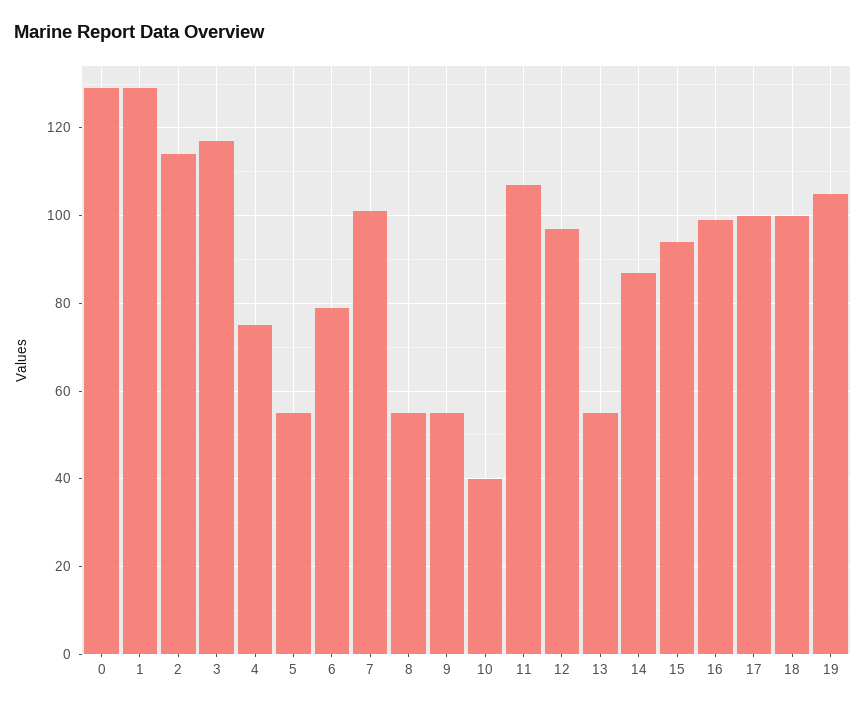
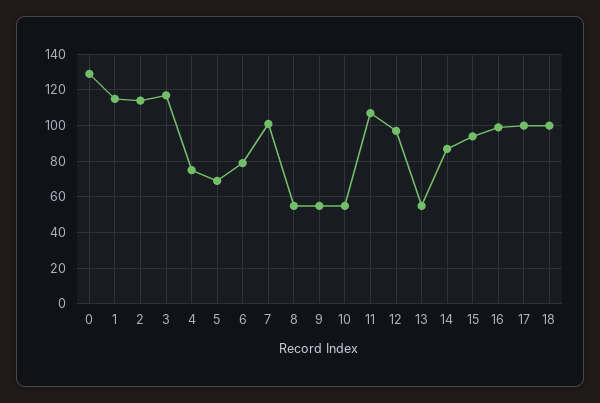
1: 130 -> 115
5: 55 -> 70
10: 40 -> 55
19: 105 -> none

